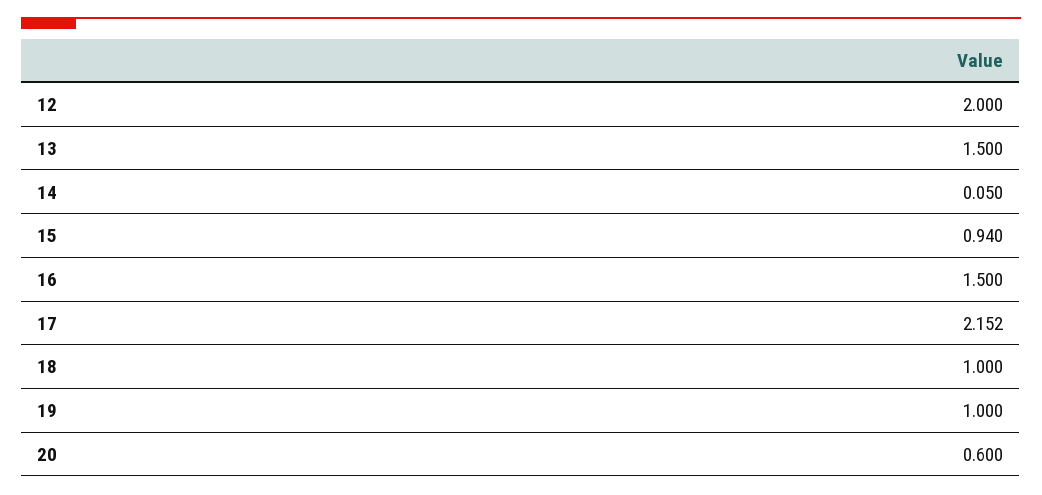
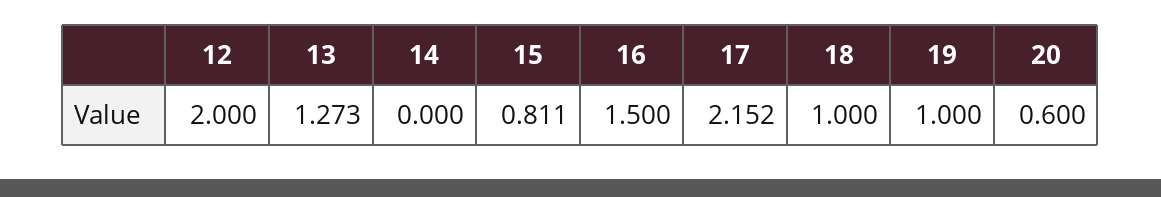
13: 1.5 -> 1.273
14: 0.05 -> 0
15: 0.94 -> 0.811

